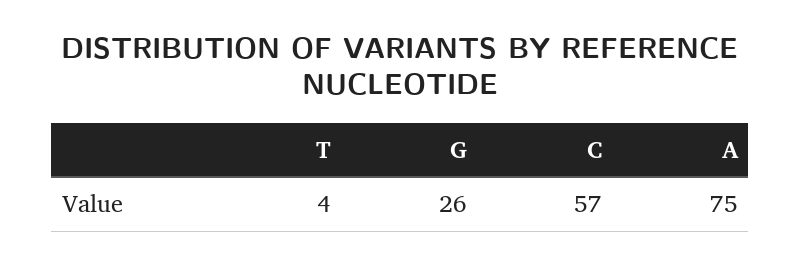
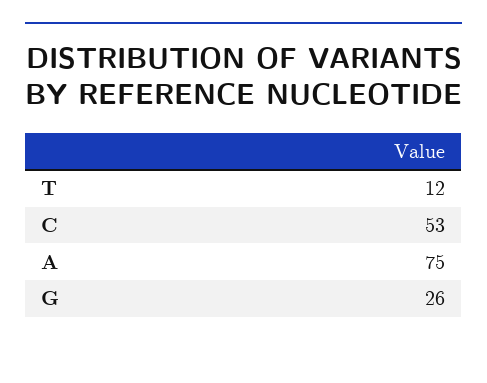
T: 4 -> 12
C: 57 -> 53

